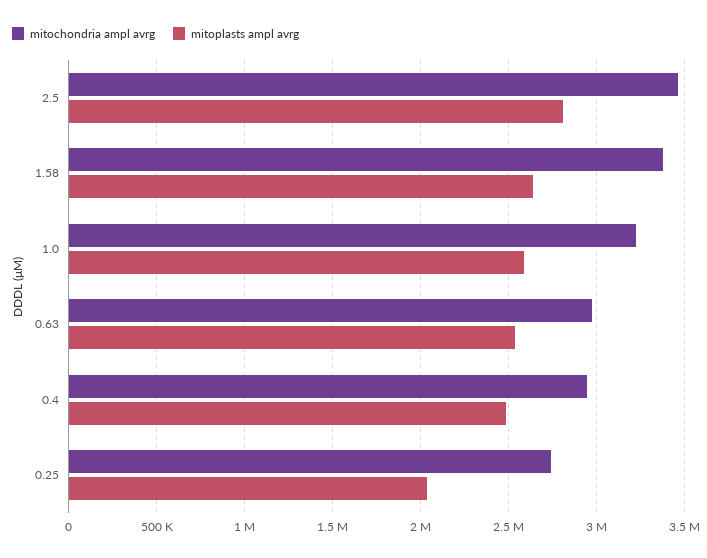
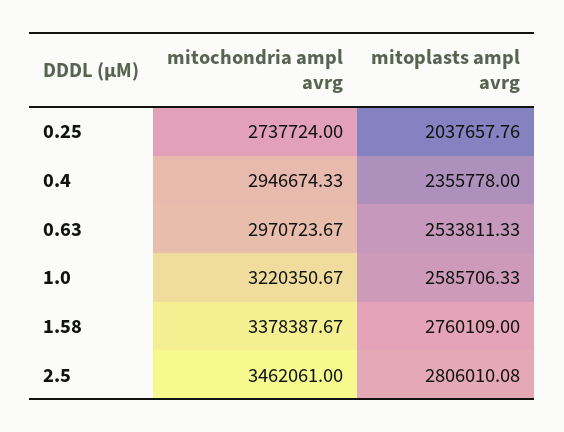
mitoplasts ampl avrg, 1.58: 2650000 -> 2760109
mitoplasts ampl avrg, 0.4: 2500000 -> 2355778

